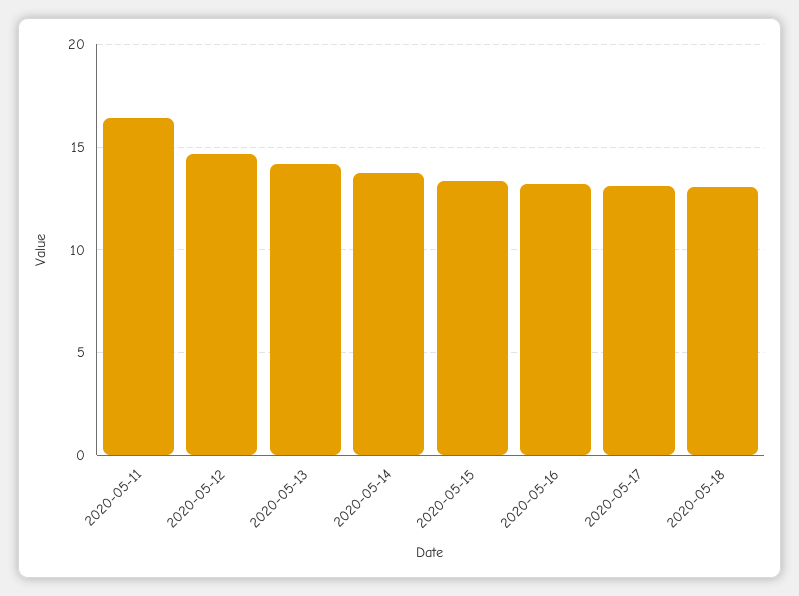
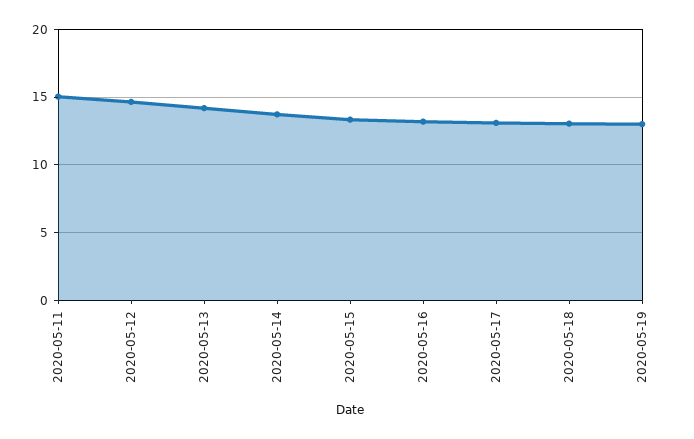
2020-05-11: 16.5 -> 15
2020-05-19: none -> 13

